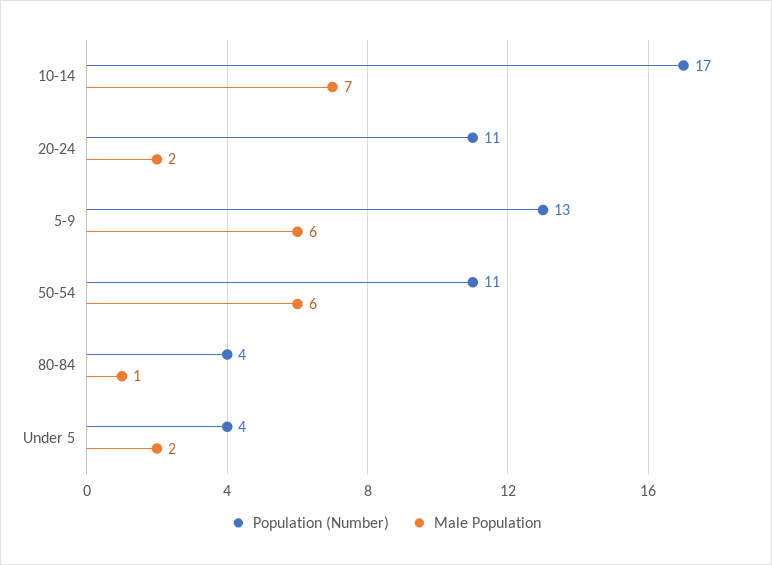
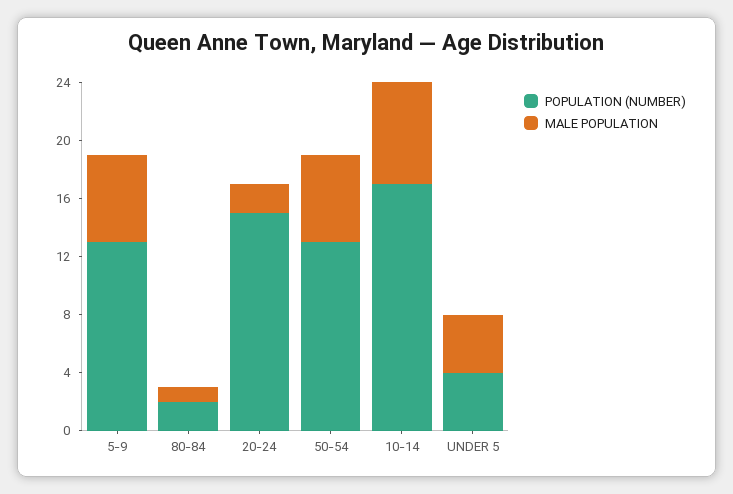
Population (Number), 20-24: 11 -> 15
Population (Number), 50-54: 11 -> 13
Population (Number), 80-84: 4 -> 2
Male Population, Under 5: 2 -> 4

